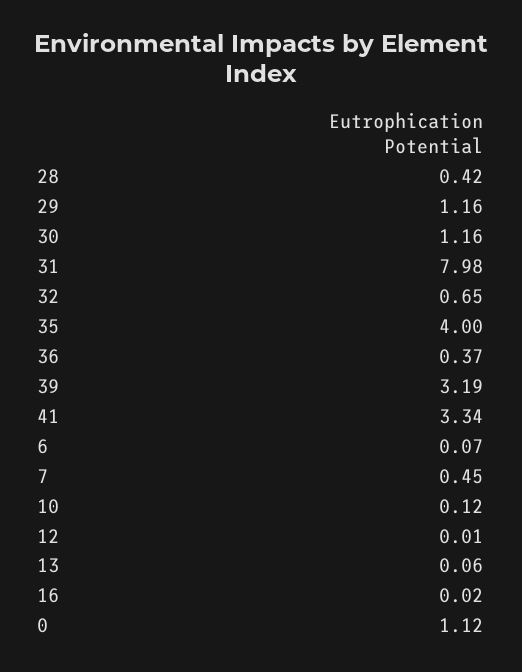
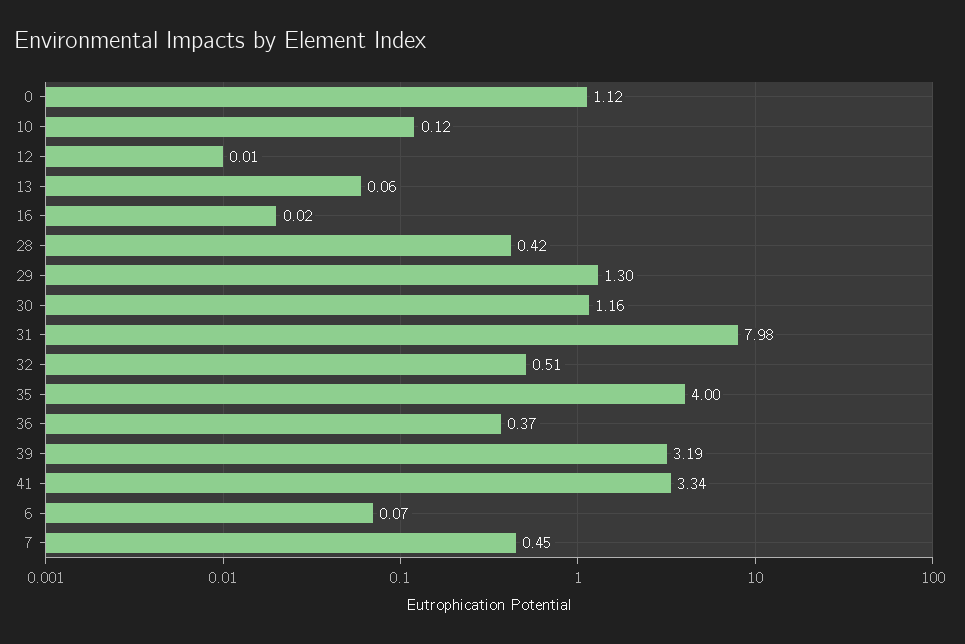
29: 1.16 -> 1.3
32: 0.65 -> 0.51

